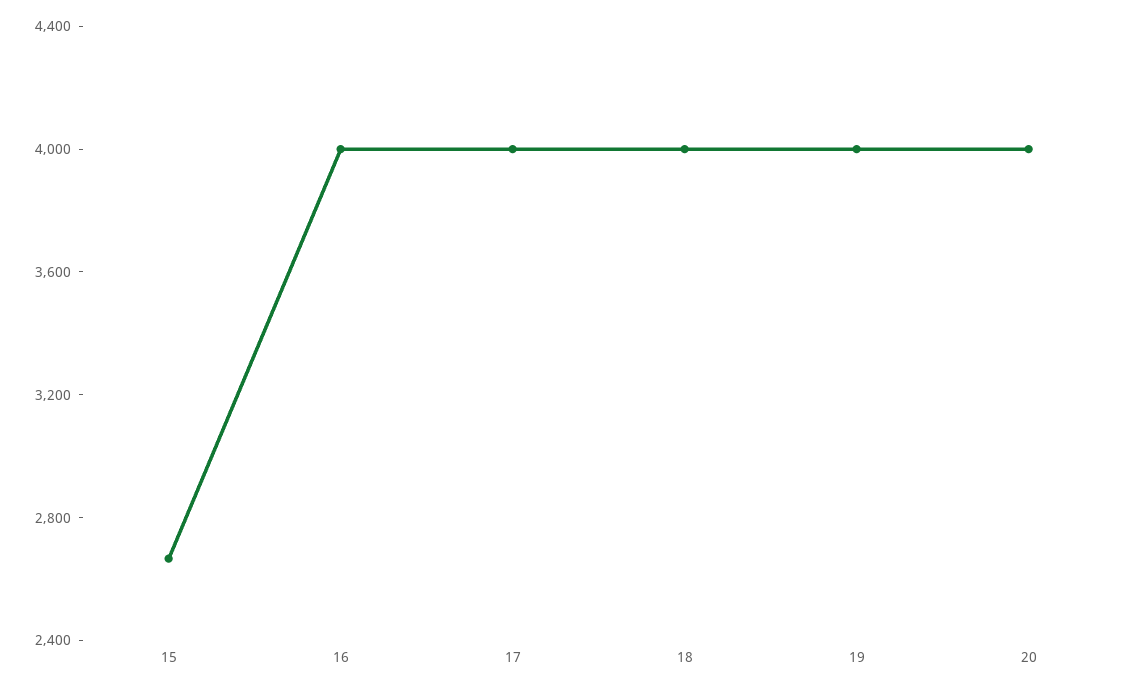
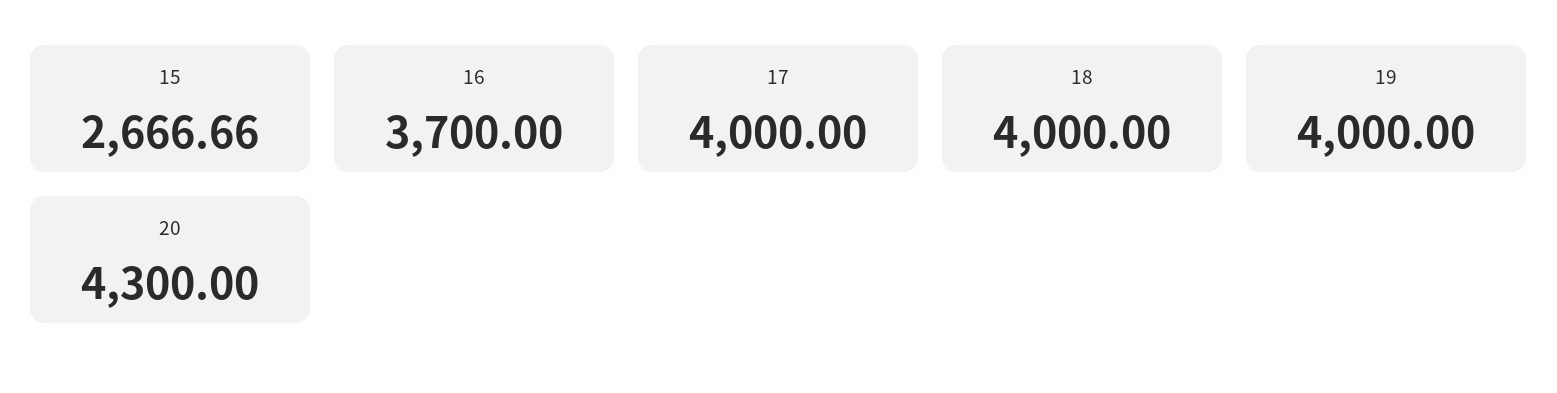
16: 4000 -> 3700
20: 4000 -> 4300

